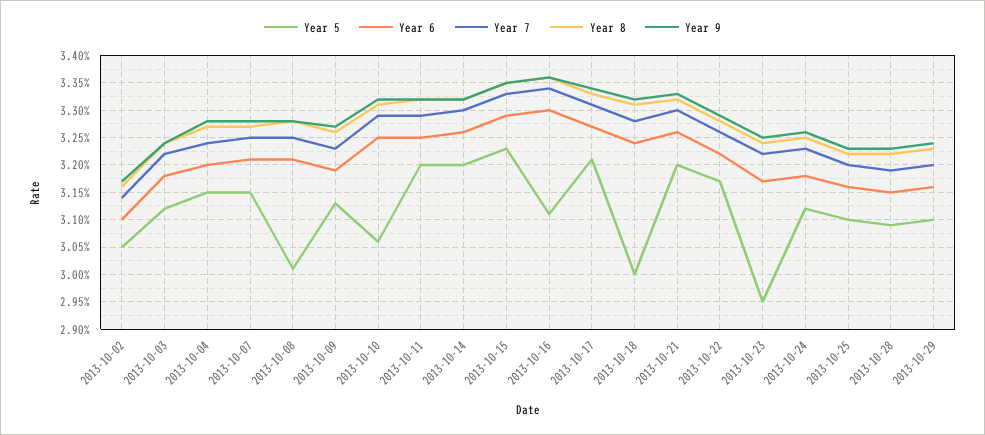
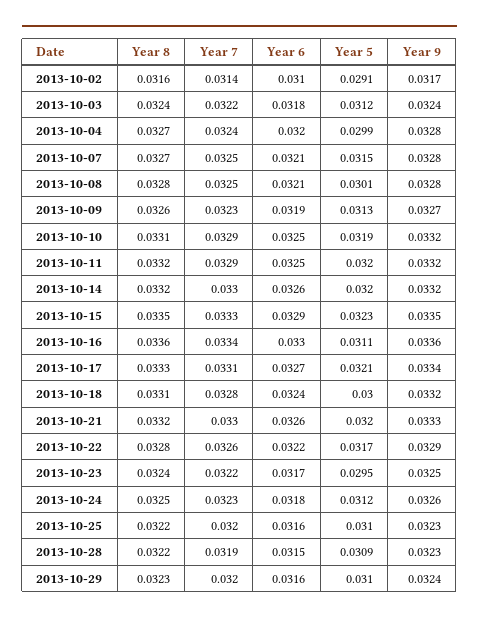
Year 5, 2013-10-02: 0.0305 -> 0.0291
Year 5, 2013-10-04: 0.0315 -> 0.0299
Year 5, 2013-10-10: 0.0305 -> 0.0319

